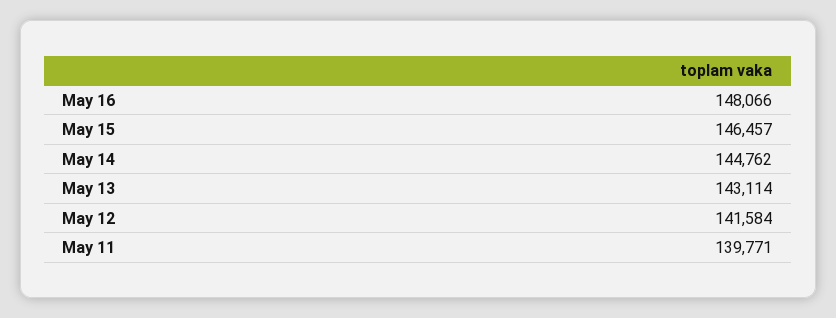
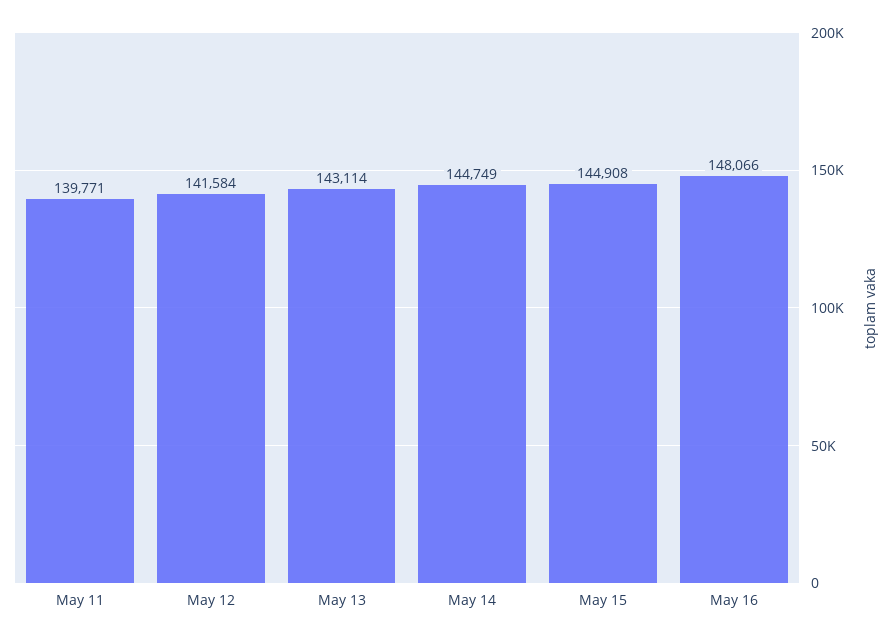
May 15: 146457 -> 144908
May 14: 144762 -> 144749

